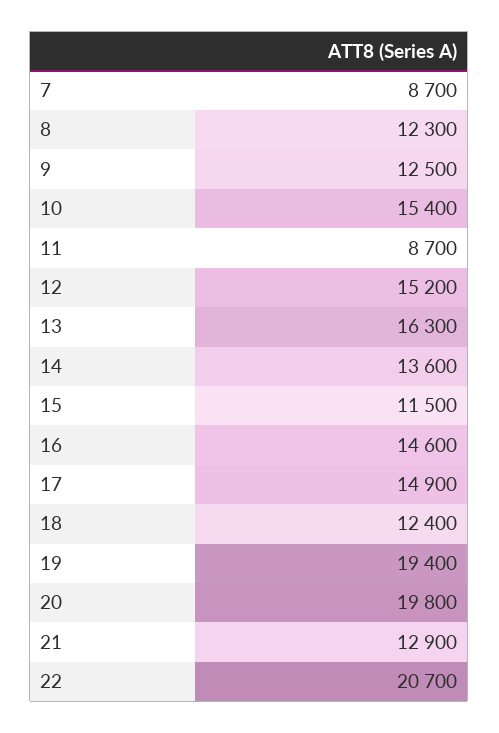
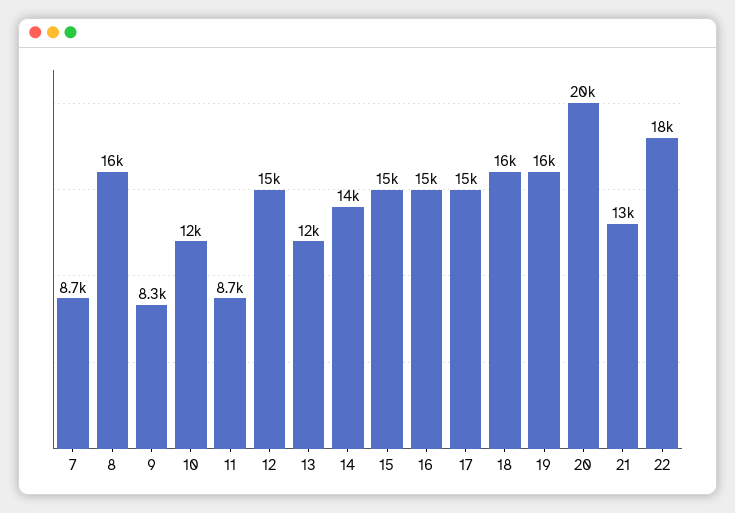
8: 12300 -> 16000
9: 12500 -> 8300
10: 15400 -> 12000
13: 16300 -> 12000
15: 11500 -> 15000
18: 12400 -> 16000
19: 19400 -> 16000
22: 20700 -> 18000

